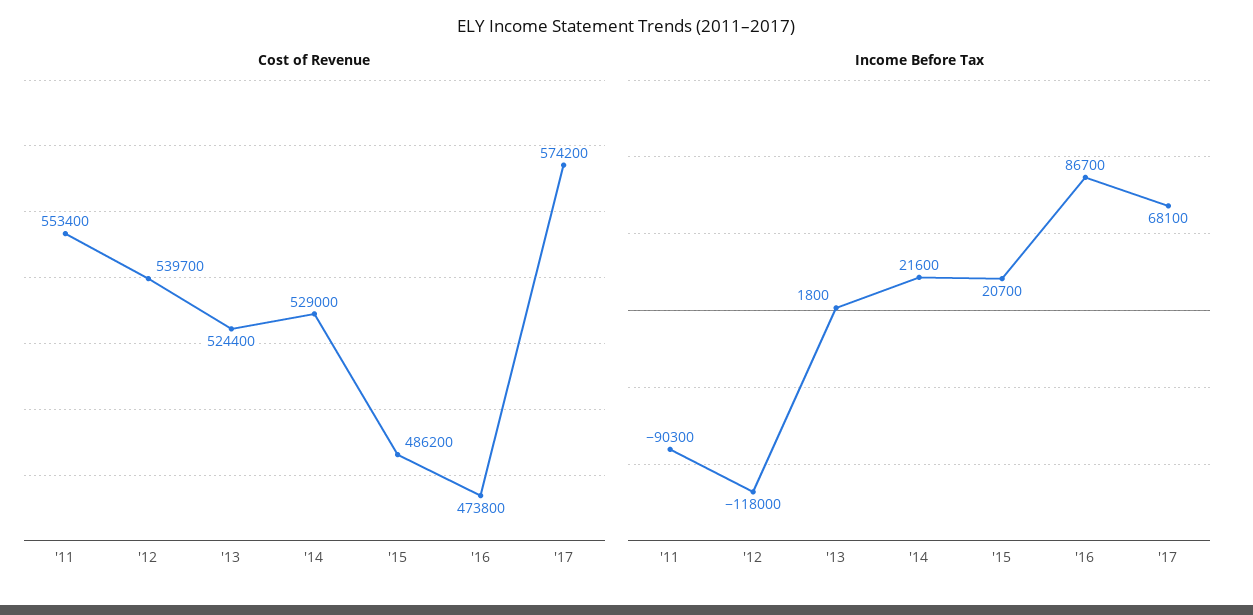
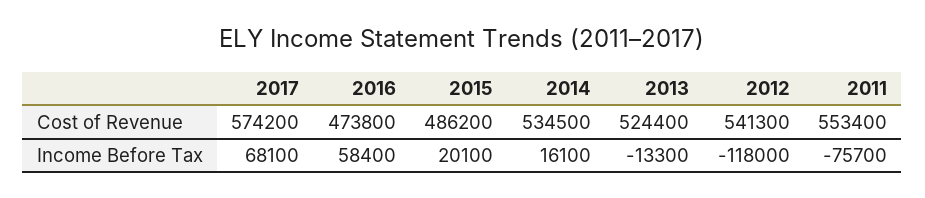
Cost of Revenue, '12: 539700 -> 541300
Cost of Revenue, '14: 529000 -> 534500
Income Before Tax, '11: -90300 -> -75700
Income Before Tax, '13: 1800 -> -13300
Income Before Tax, '14: 21600 -> 16100
Income Before Tax, '15: 20700 -> 20100
Income Before Tax, '16: 86700 -> 58400

